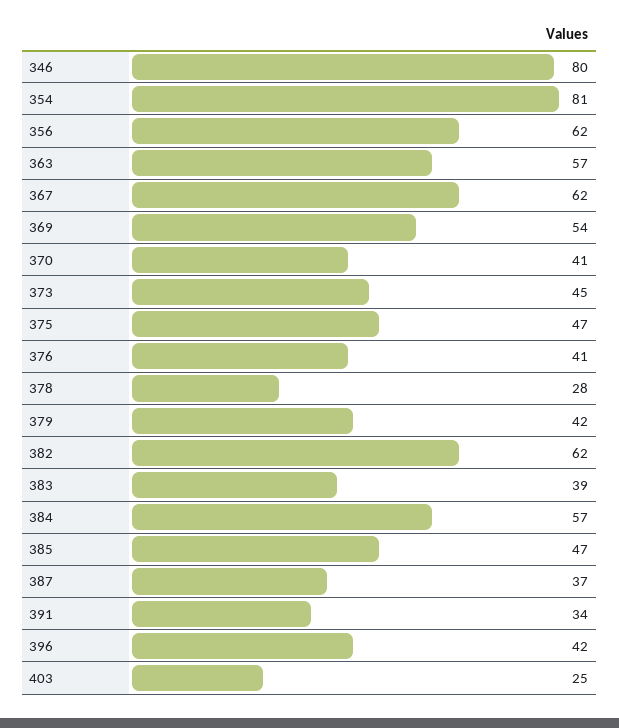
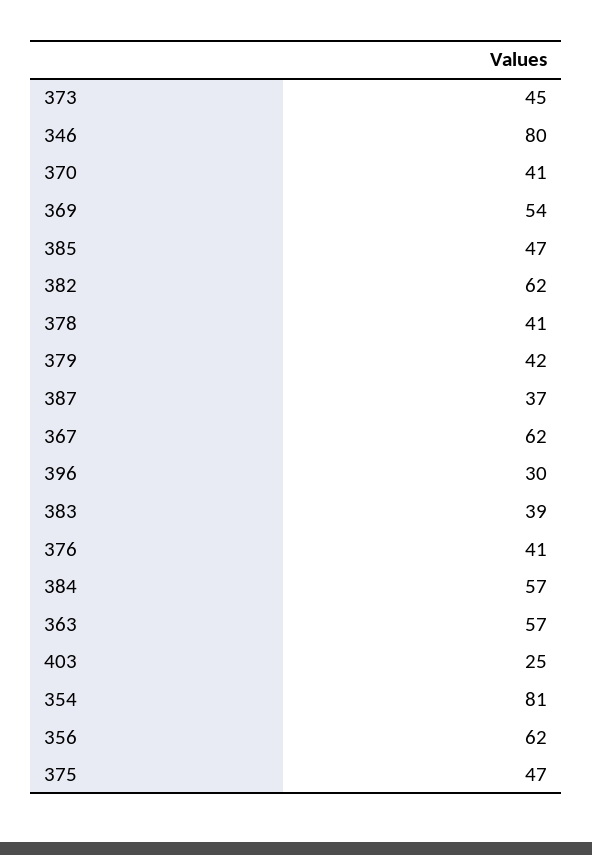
378: 28 -> 41
391: 34 -> none
396: 42 -> 30

